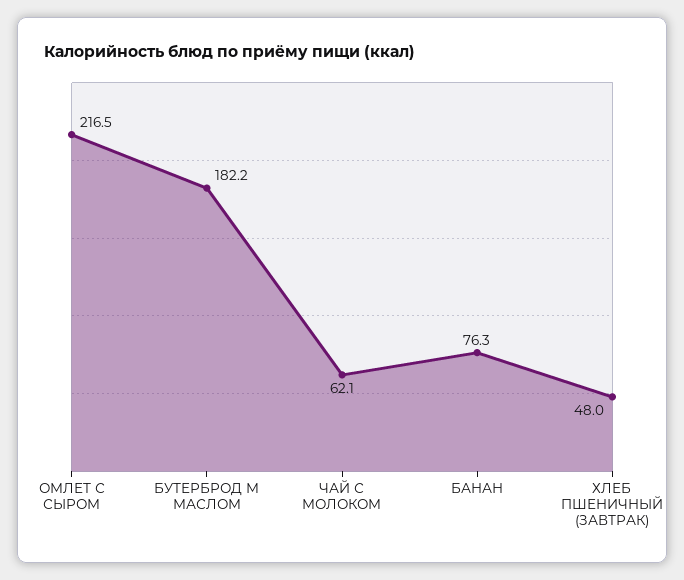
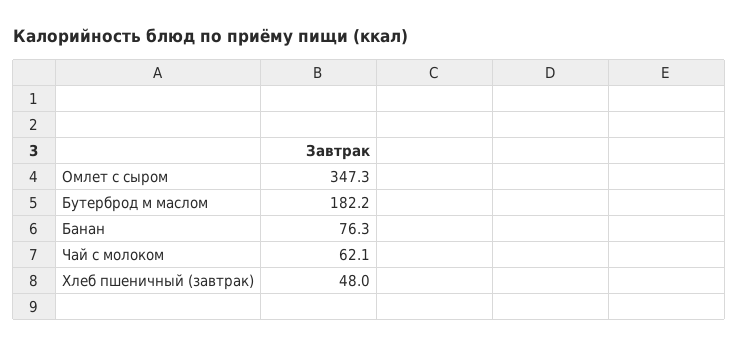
ОМЛЕТ С СЫРОМ: 216.5 -> 347.3

